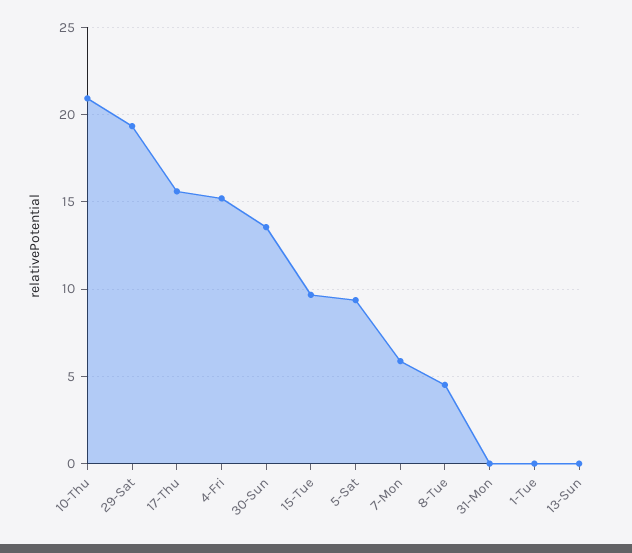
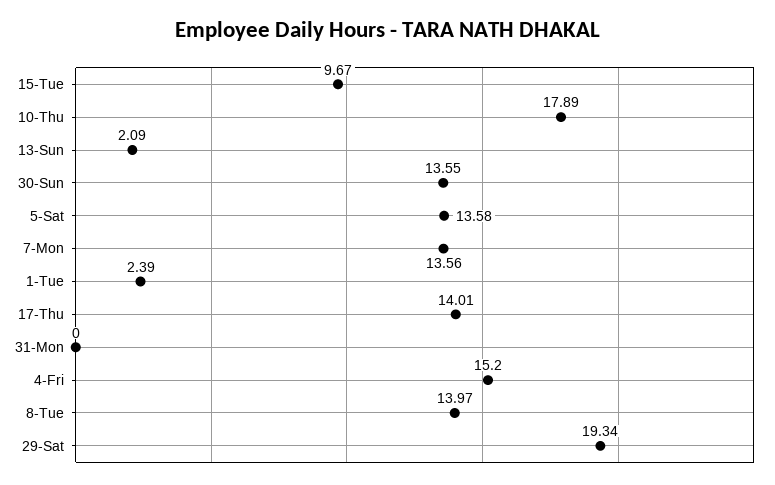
10-Thu: 21 -> 17.89
17-Thu: 15.5 -> 14.01
5-Sat: 9.5 -> 13.58
7-Mon: 6 -> 13.56
8-Tue: 4.5 -> 13.97
1-Tue: 0 -> 2.39
13-Sun: 0 -> 2.09

